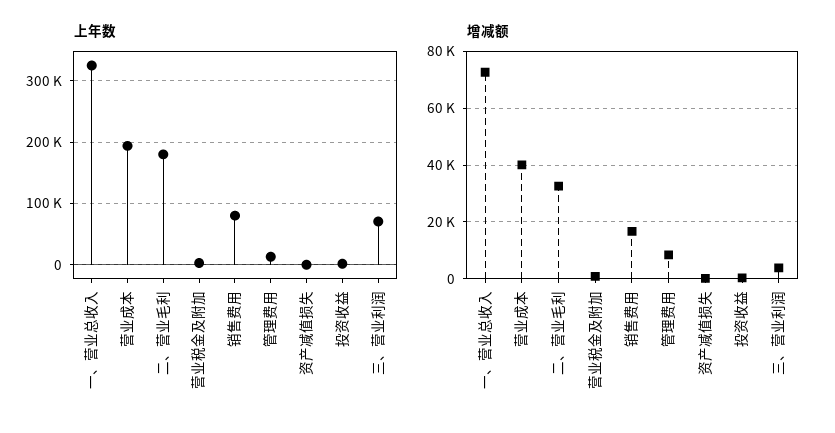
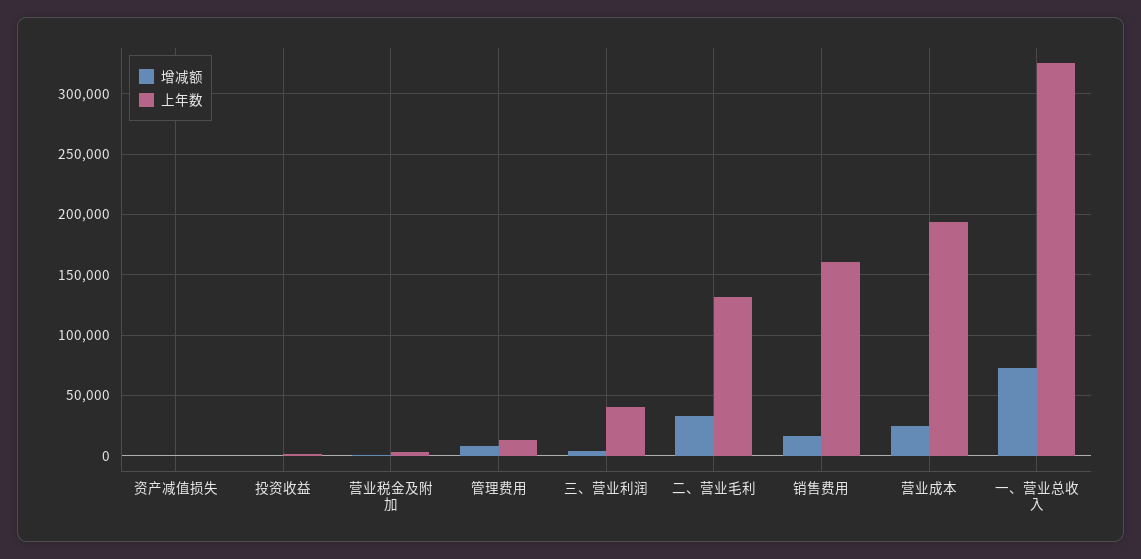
上年数, 二、营业毛利: 180000 -> 130000
上年数, 销售费用: 80000 -> 160000
上年数, 三、营业利润: 70000 -> 40000
增减额, 营业成本: 40000 -> 25000

